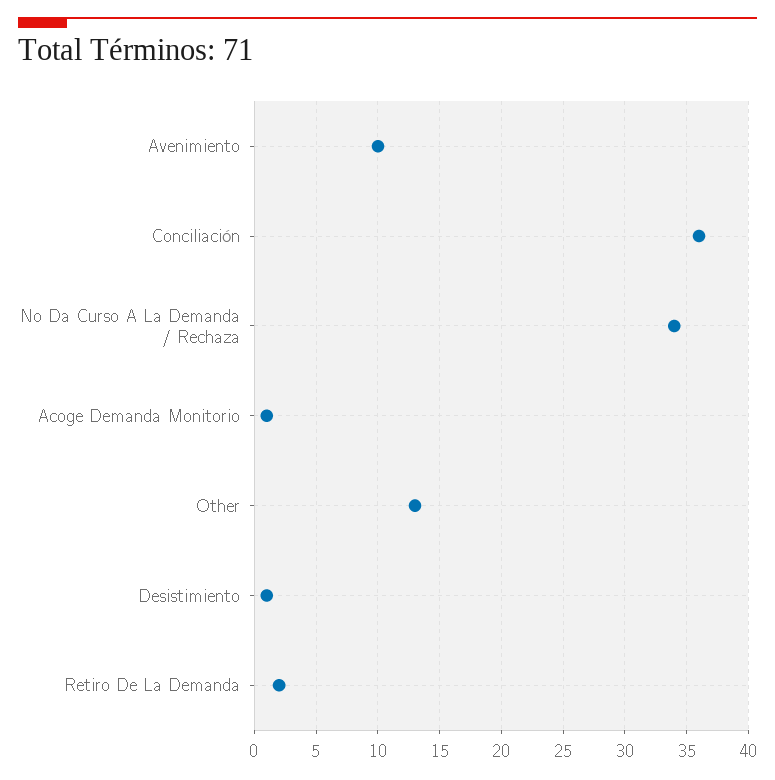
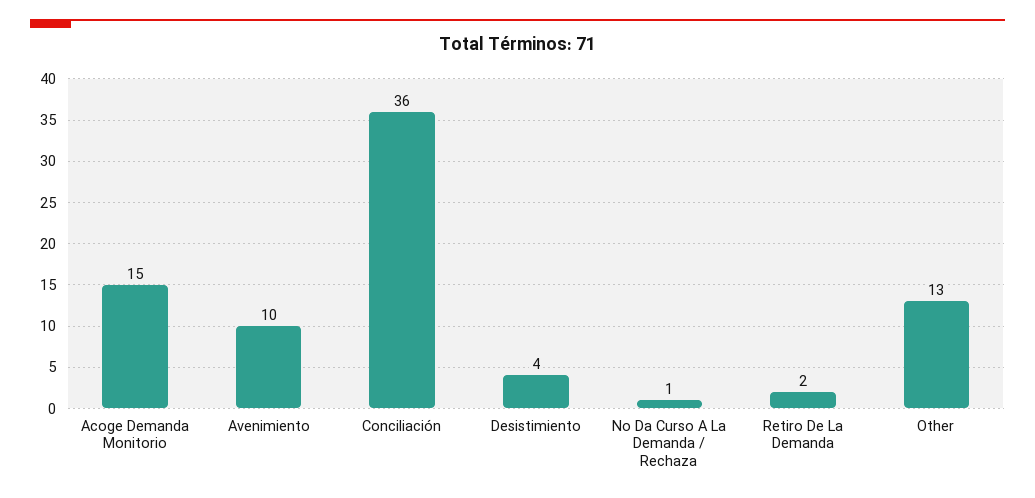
No Da Curso A La Demanda / Rechaza: 34 -> 1
Acoge Demanda Monitorio: 1 -> 15
Desistimiento: 1 -> 4

